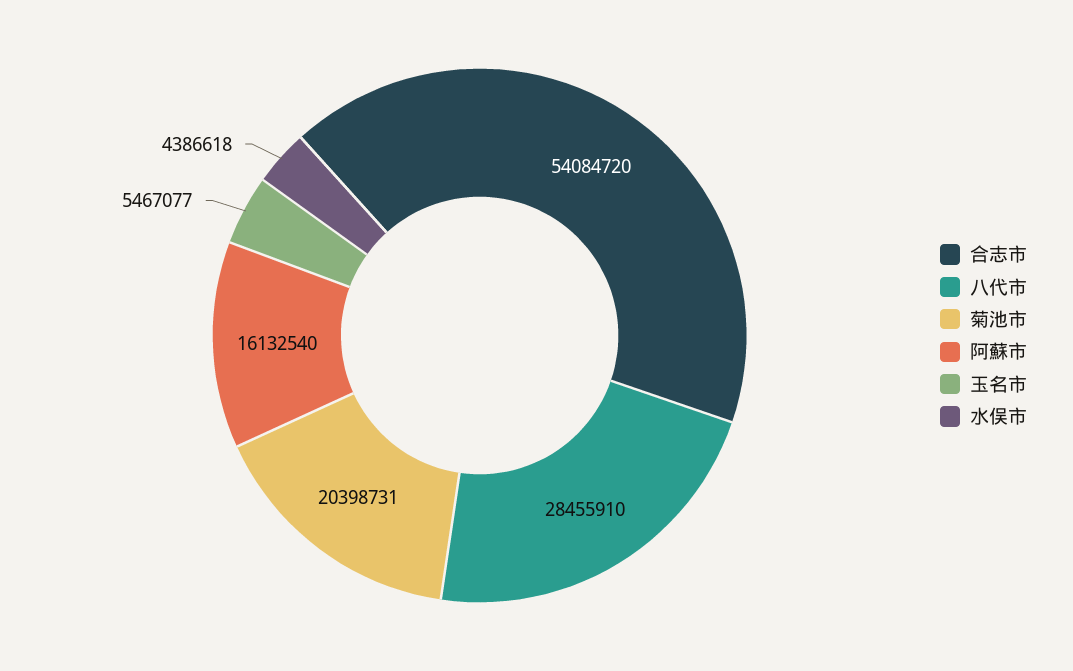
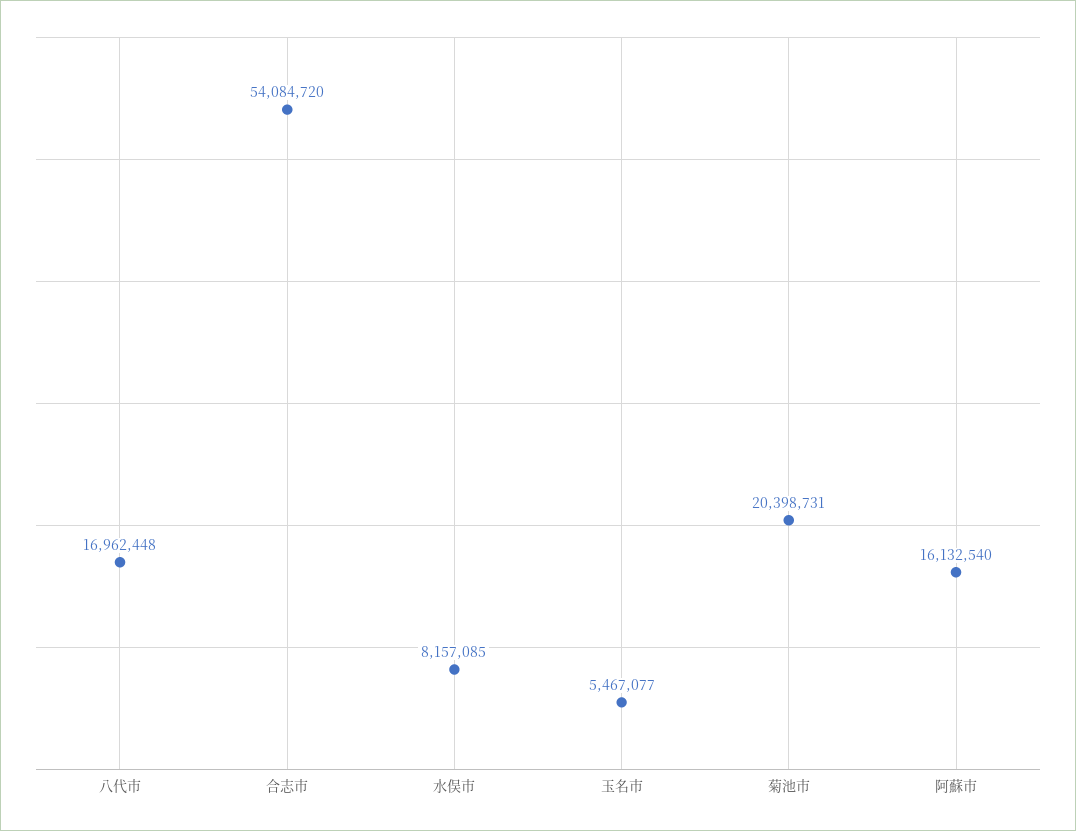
八代市: 28455910 -> 16962448
水俣市: 4386618 -> 8157085

